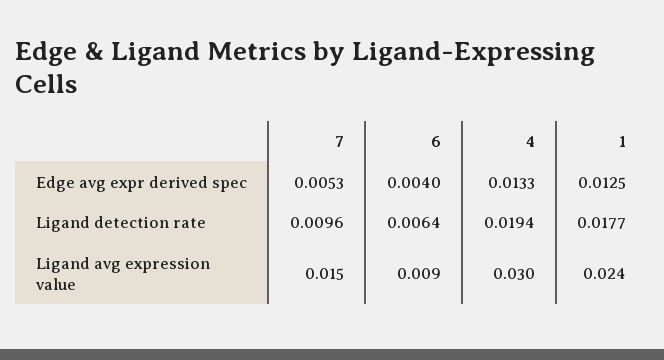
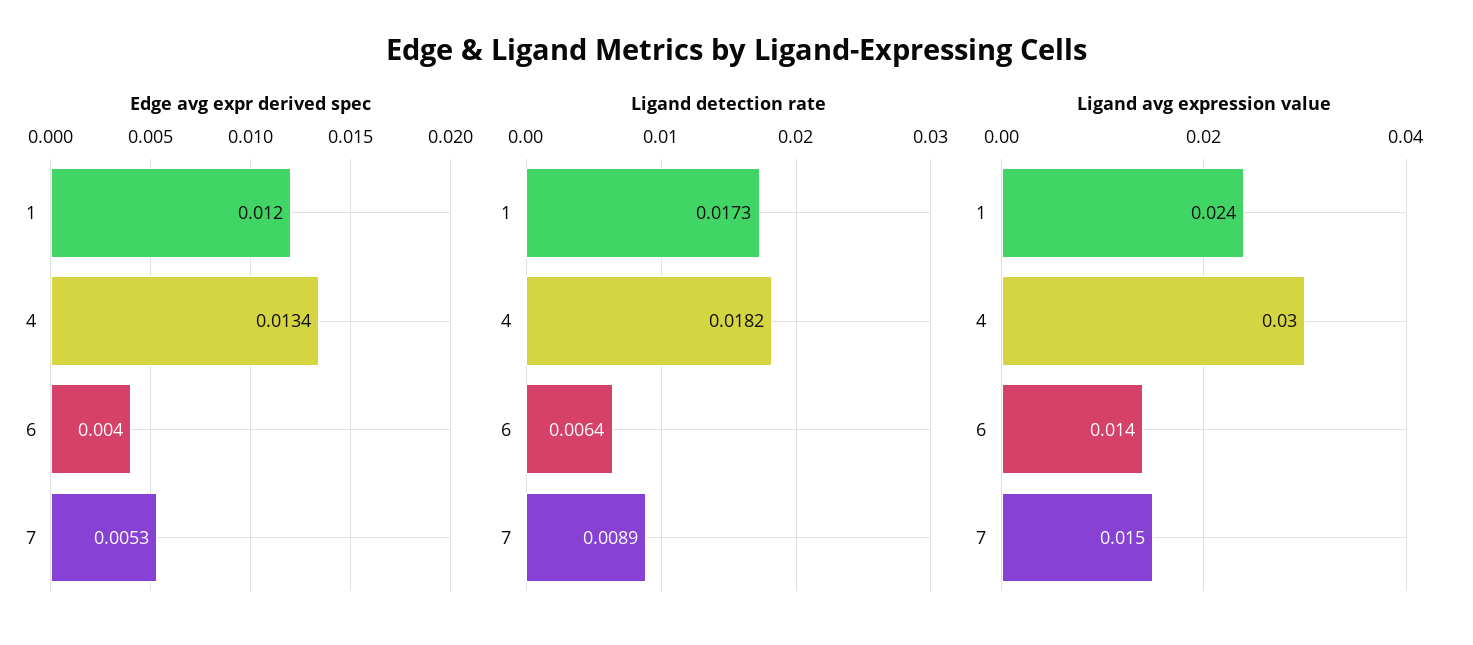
Edge avg expr derived spec, 4: 0.0133 -> 0.0134
Edge avg expr derived spec, 1: 0.0125 -> 0.012
Ligand detection rate, 7: 0.0096 -> 0.0089
Ligand detection rate, 4: 0.0194 -> 0.0182
Ligand detection rate, 1: 0.0177 -> 0.0173
Ligand avg expression value, 6: 0.009 -> 0.014

